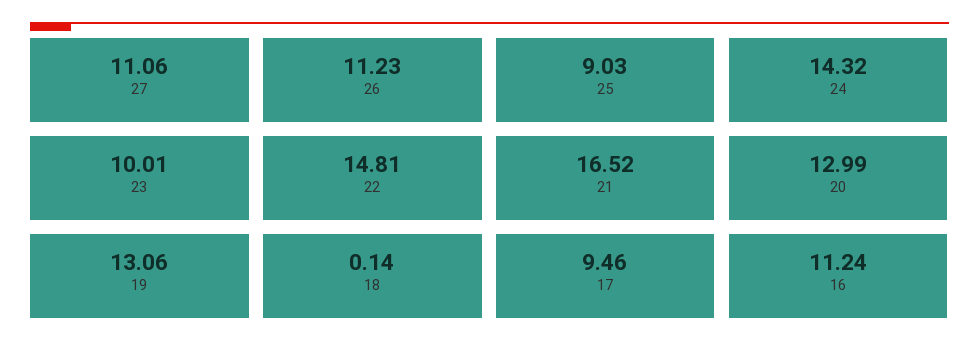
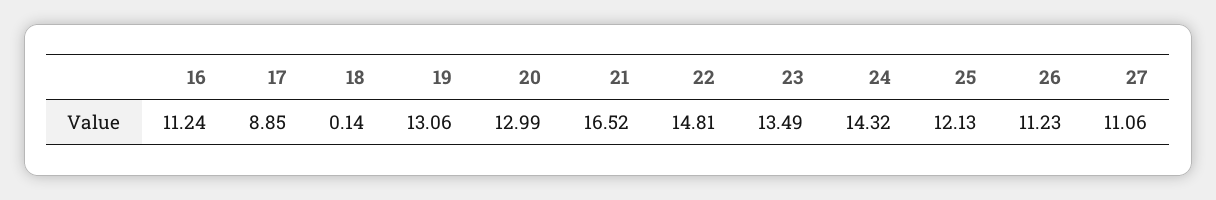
25: 9.03 -> 12.13
23: 10.01 -> 13.49
17: 9.46 -> 8.85

